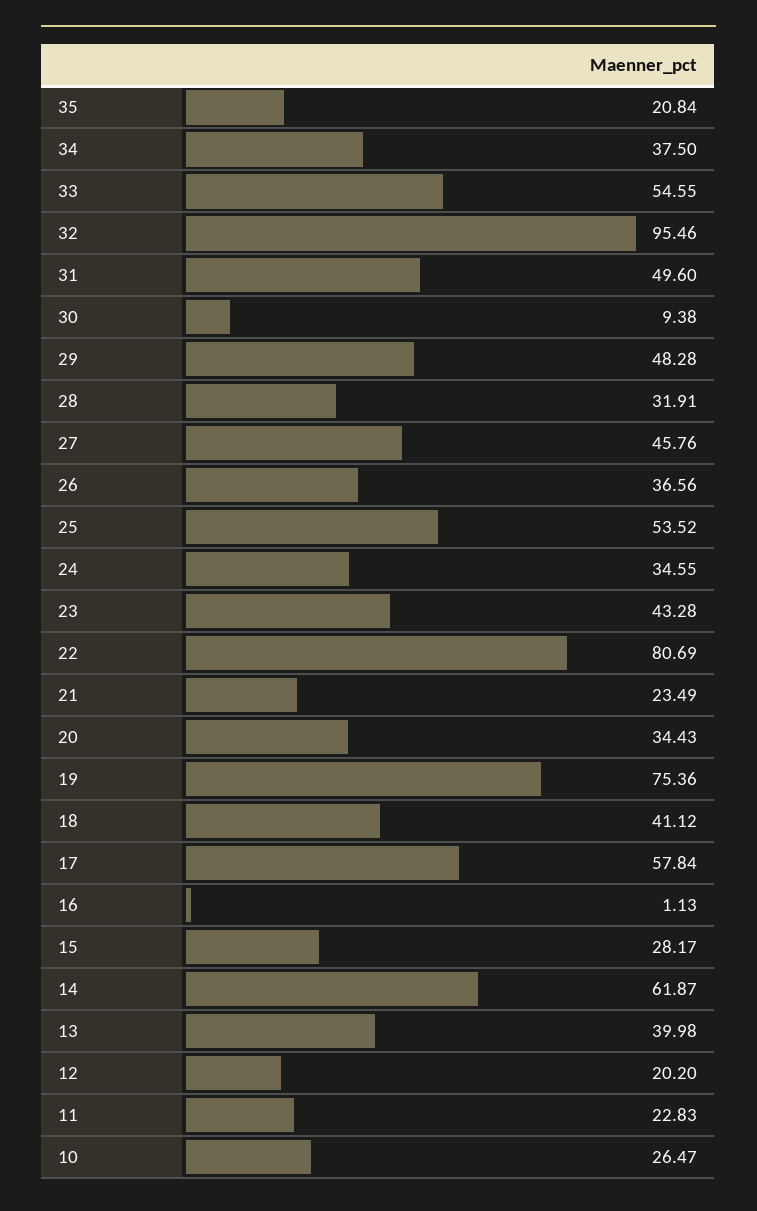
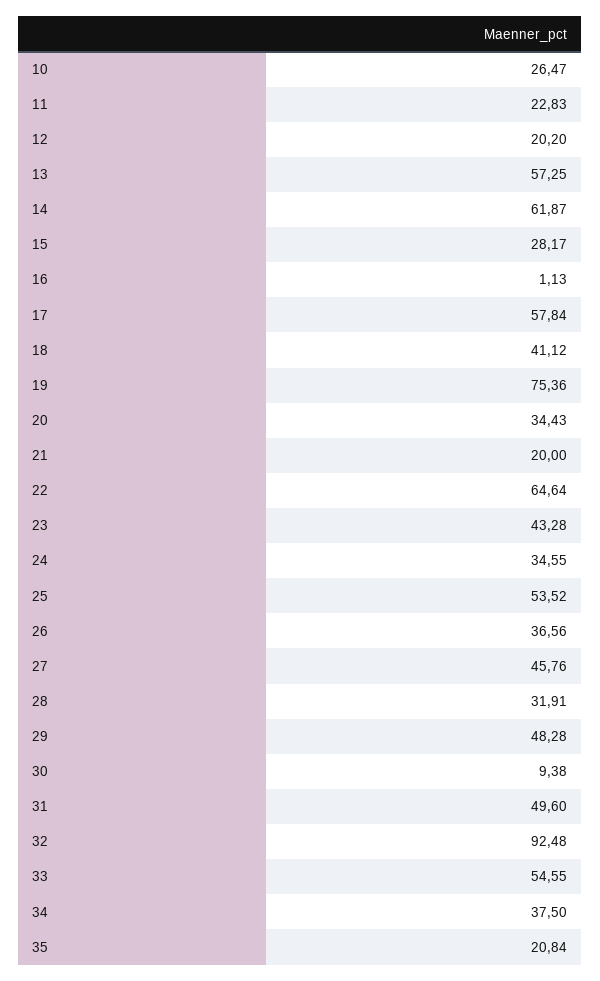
32: 95.46 -> 92.48
22: 80.69 -> 64.64
21: 23.49 -> 20
13: 39.98 -> 57.25

